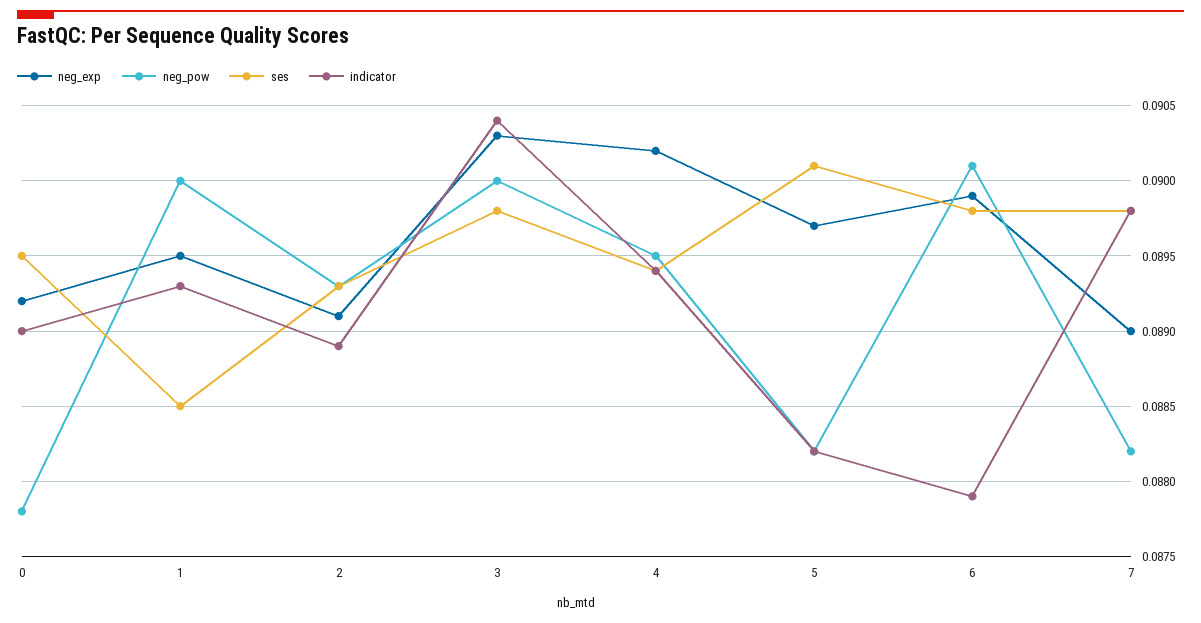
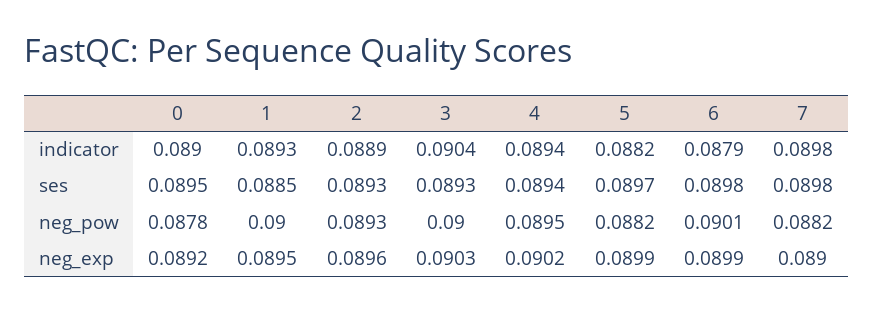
neg_exp, 2: 0.0891 -> 0.0896
ses, 3: 0.0898 -> 0.0893
neg_exp, 5: 0.0897 -> 0.0899
ses, 5: 0.0901 -> 0.0897

